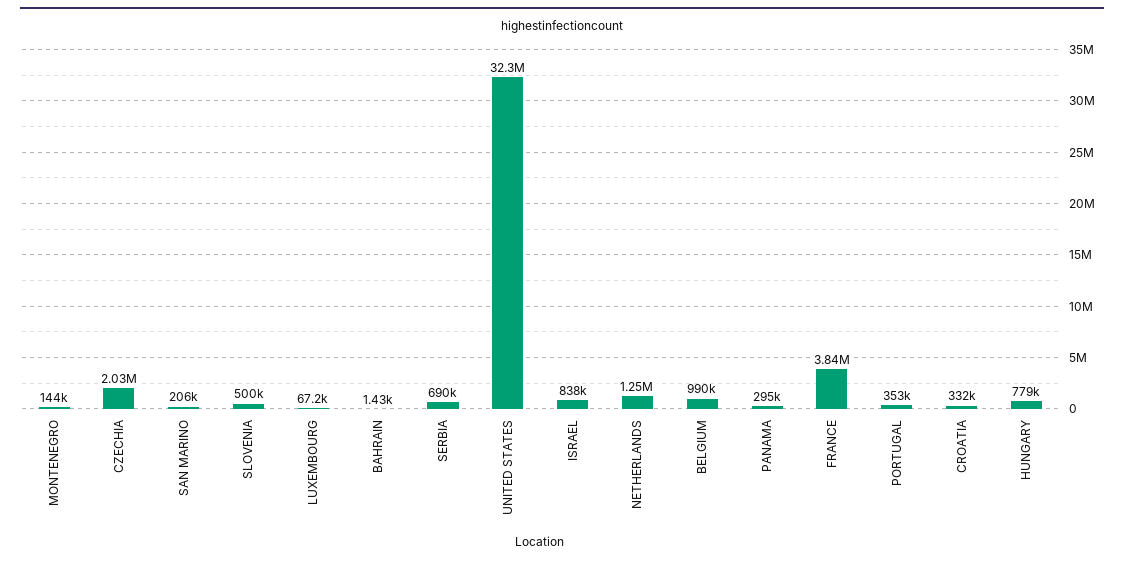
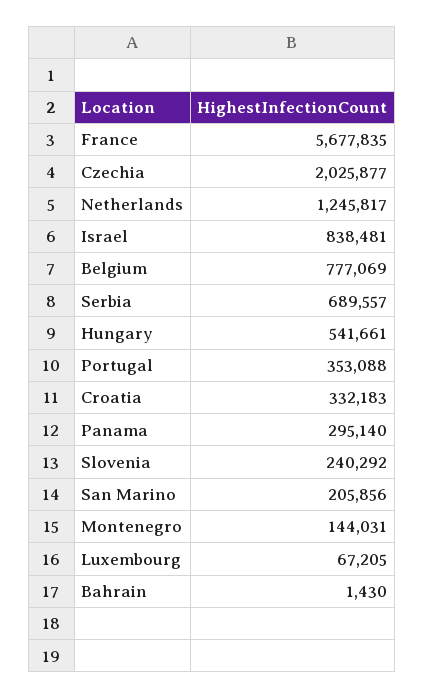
SLOVENIA: 500000 -> 240292
UNITED STATES: 32300000 -> none
BELGIUM: 990000 -> 777069
FRANCE: 3840000 -> 5677835
HUNGARY: 779000 -> 541661

